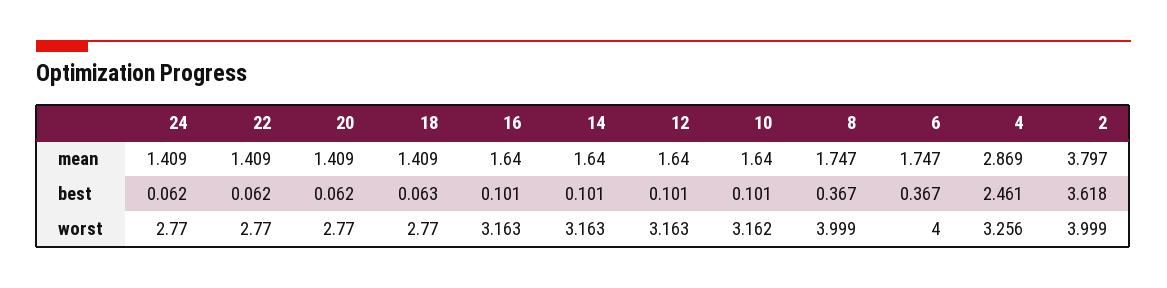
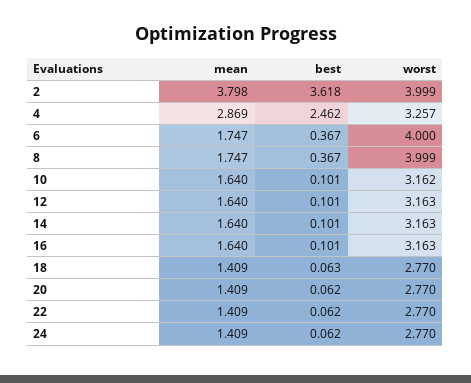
2, mean: 3.797 -> 3.798
4, best: 2.461 -> 2.462
4, worst: 3.256 -> 3.257

